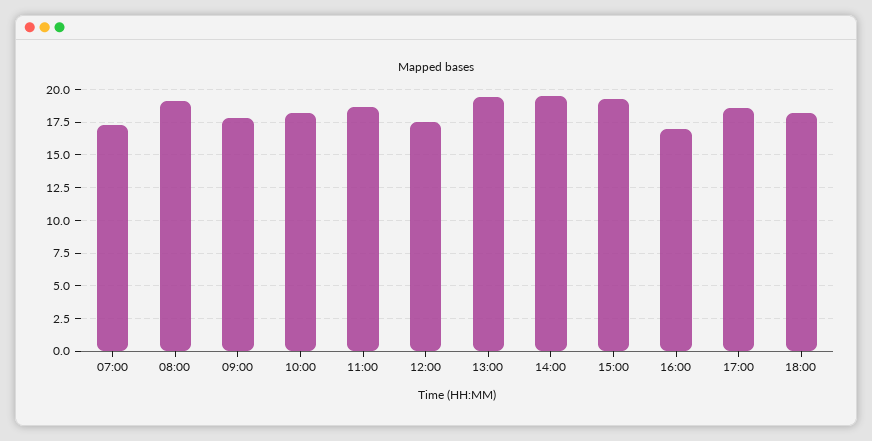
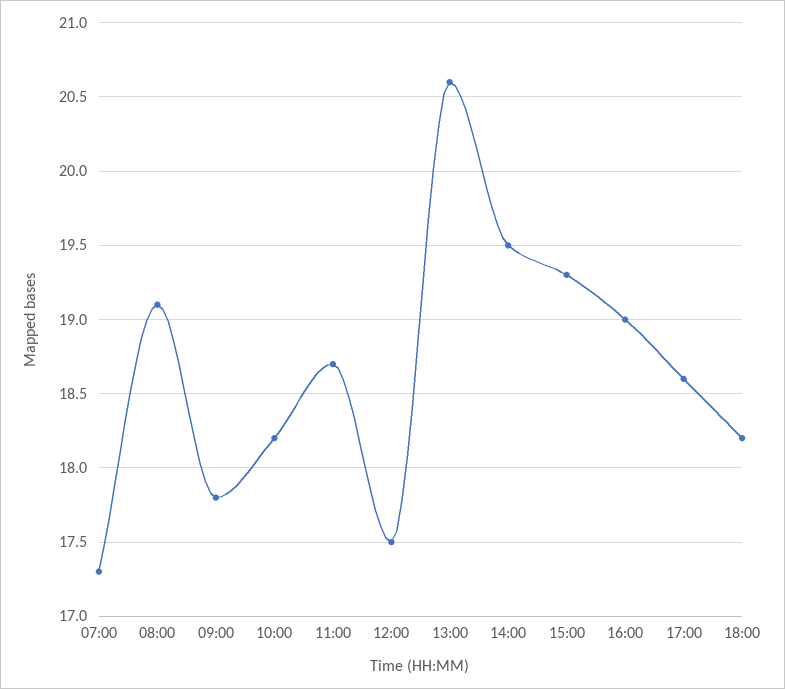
13:00: 19.5 -> 20.6
16:00: 17 -> 19

